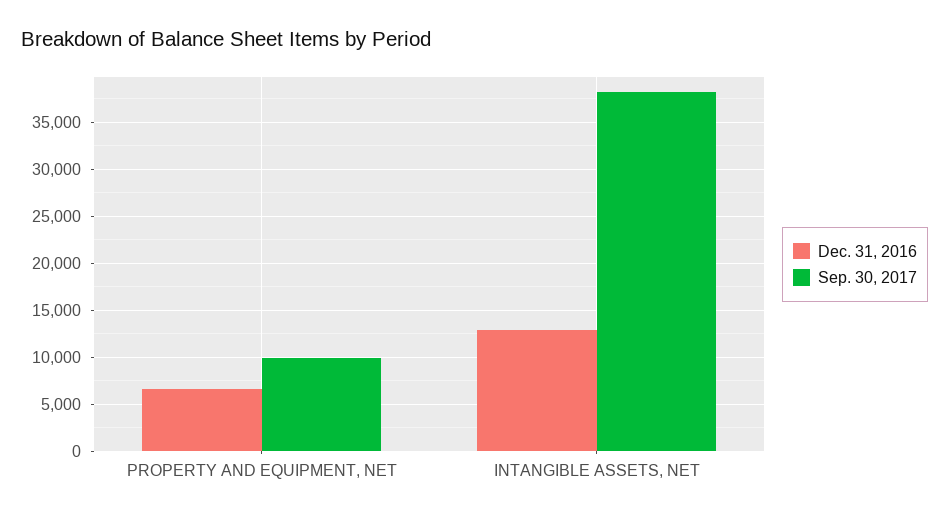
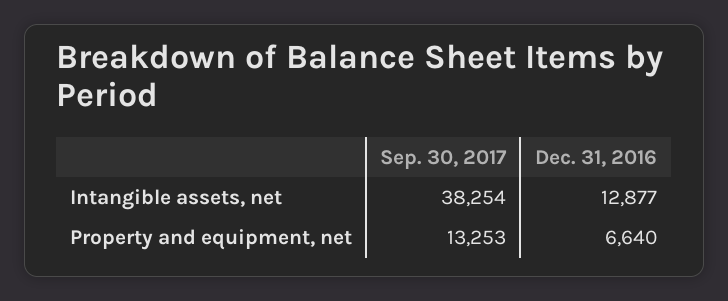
Sep. 30, 2017, PROPERTY AND EQUIPMENT, NET: 10000 -> 13253

